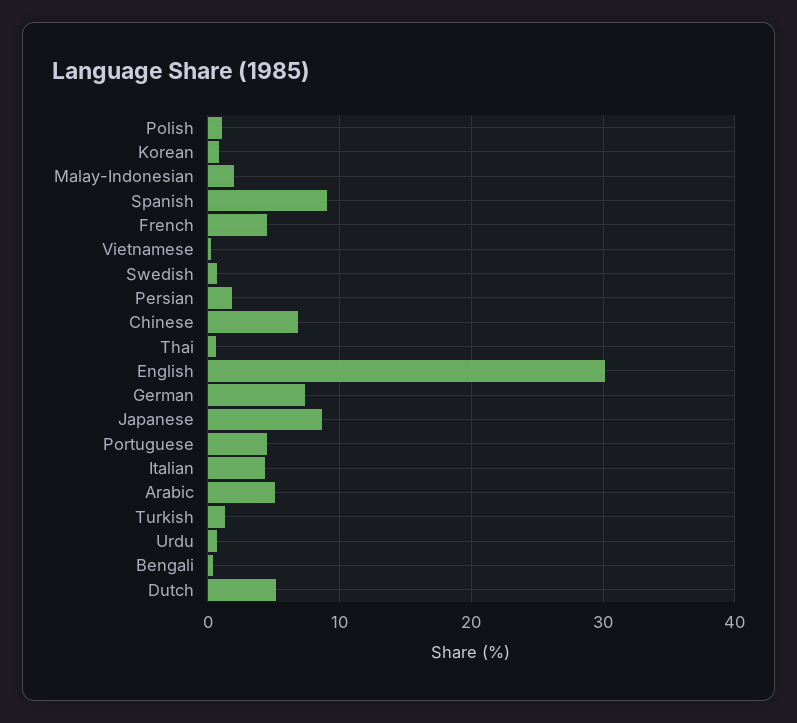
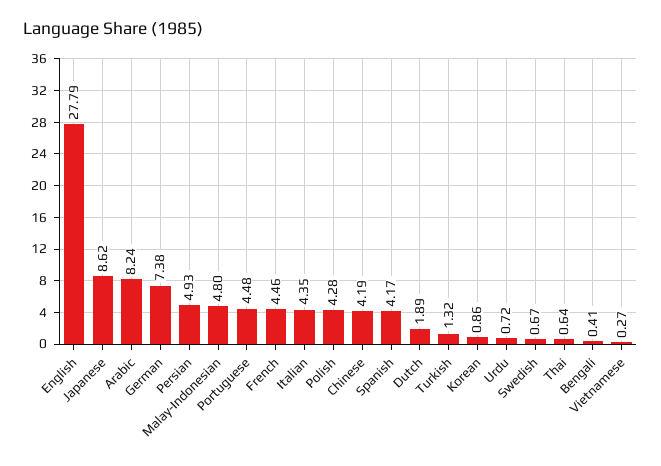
Polish: 1 -> 4.28
Malay-Indonesian: 2 -> 4.8
Spanish: 9 -> 4.17
Persian: 2 -> 4.93
Chinese: 7 -> 4.19
English: 30 -> 27.79
Arabic: 5 -> 8.24
Dutch: 5 -> 1.89

